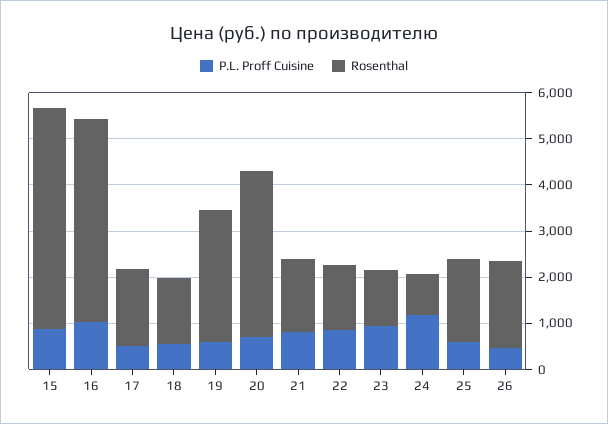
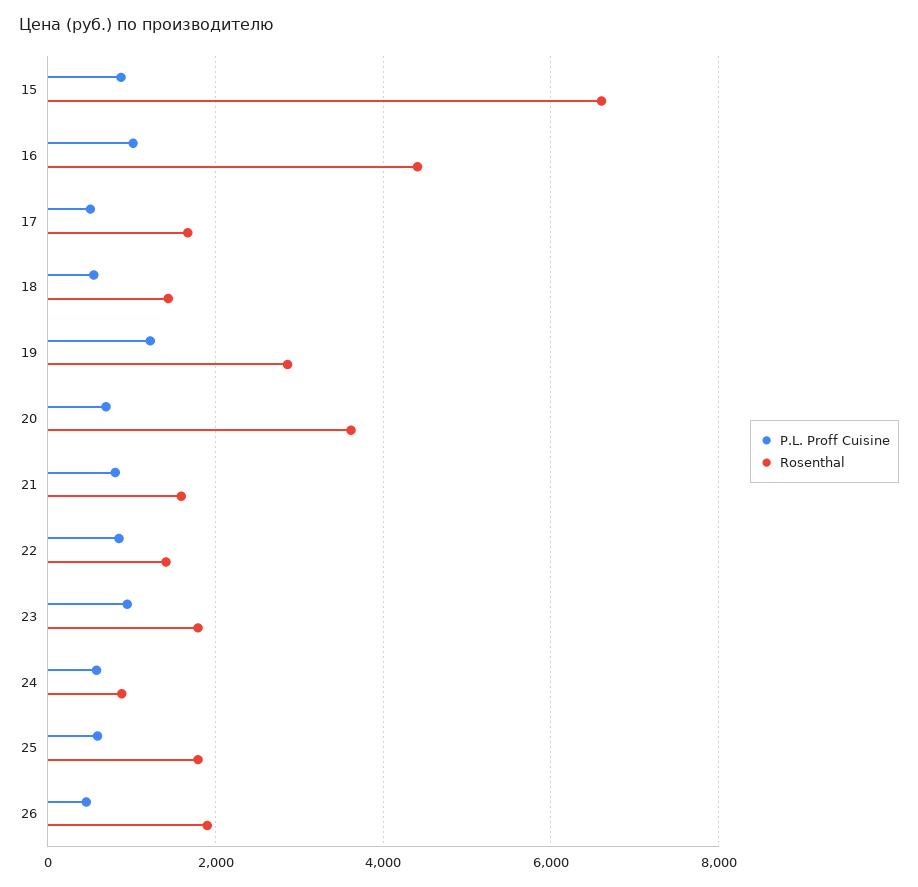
Rosenthal, 15: 4800 -> 6600
P.L. Proff Cuisine, 19: 600 -> 1200
Rosenthal, 23: 1200 -> 1800
P.L. Proff Cuisine, 24: 1200 -> 600

